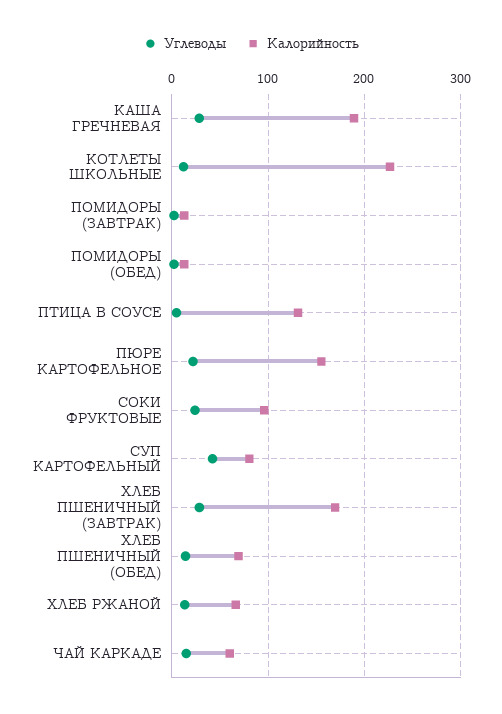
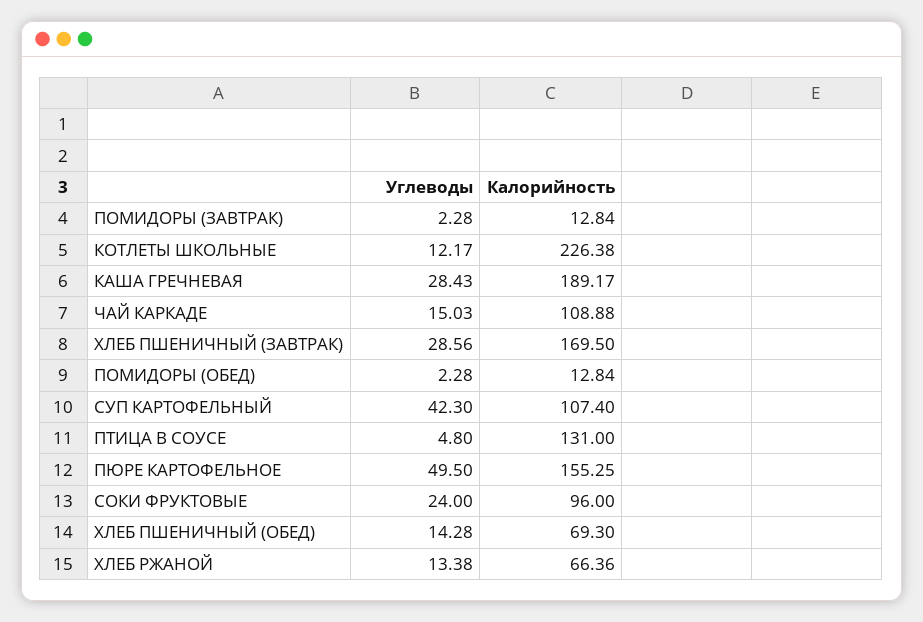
Углеводы, ПЮРЕ КАРТОФЕЛЬНОЕ: 20 -> 49.5
Калорийность, СУП КАРТОФЕЛЬНЫЙ: 80 -> 107.4
Калорийность, ЧАЙ КАРКАДЕ: 60 -> 108.88

